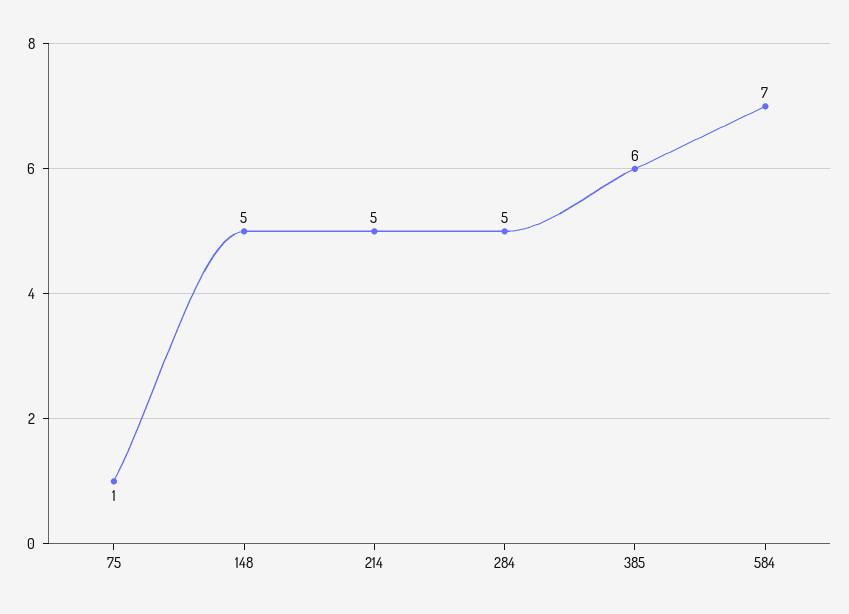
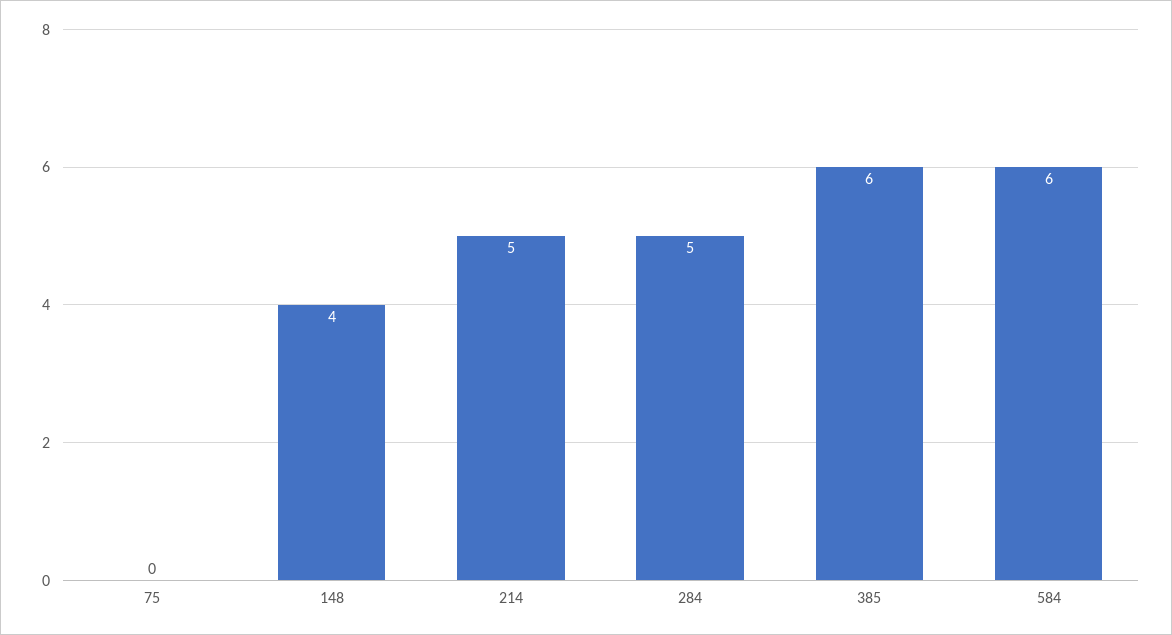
75: 1 -> 0
148: 5 -> 4
584: 7 -> 6

